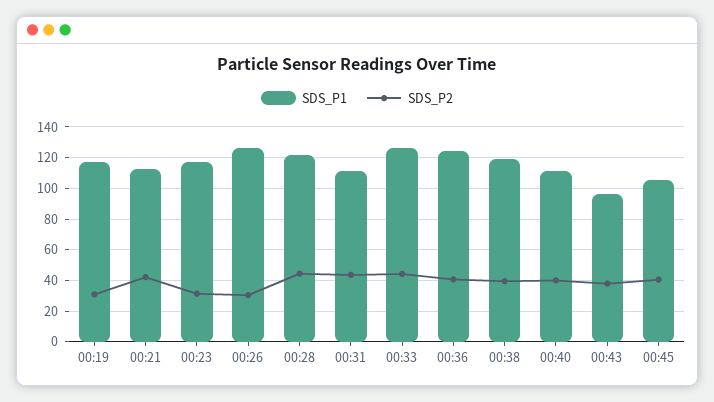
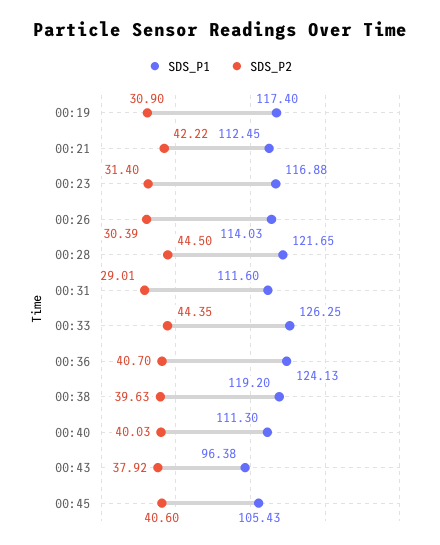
SDS_P1, 00:26: 125 -> 114.03
SDS_P2, 00:31: 45 -> 29.01

